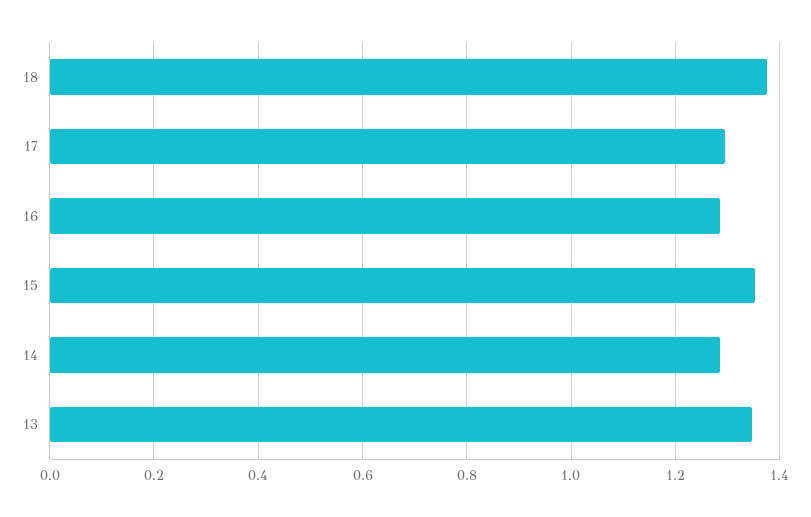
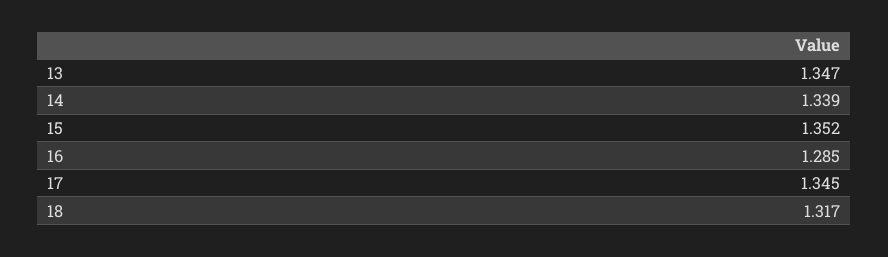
18: 1.38 -> 1.317
17: 1.3 -> 1.345
14: 1.28 -> 1.339

